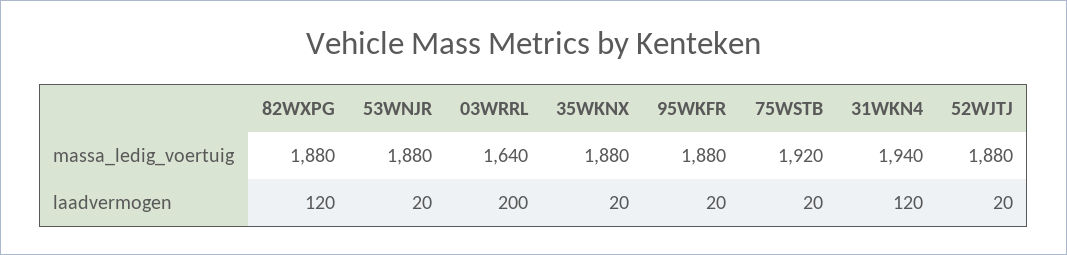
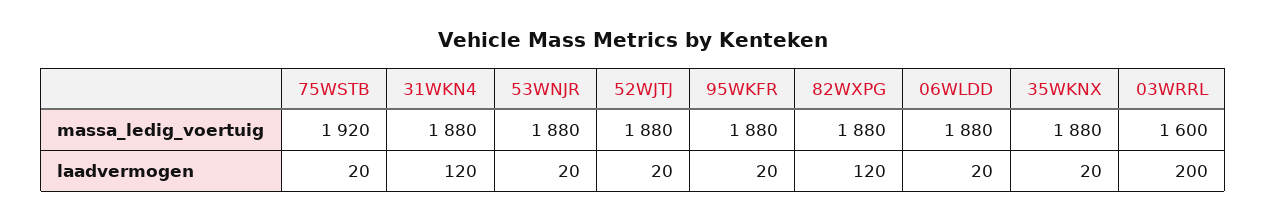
03WRRL, massa_ledig_voertuig: 1640 -> 1600
31WKN4, massa_ledig_voertuig: 1940 -> 1880
06WLDD, massa_ledig_voertuig: none -> 1880
06WLDD, laadvermogen: none -> 20

